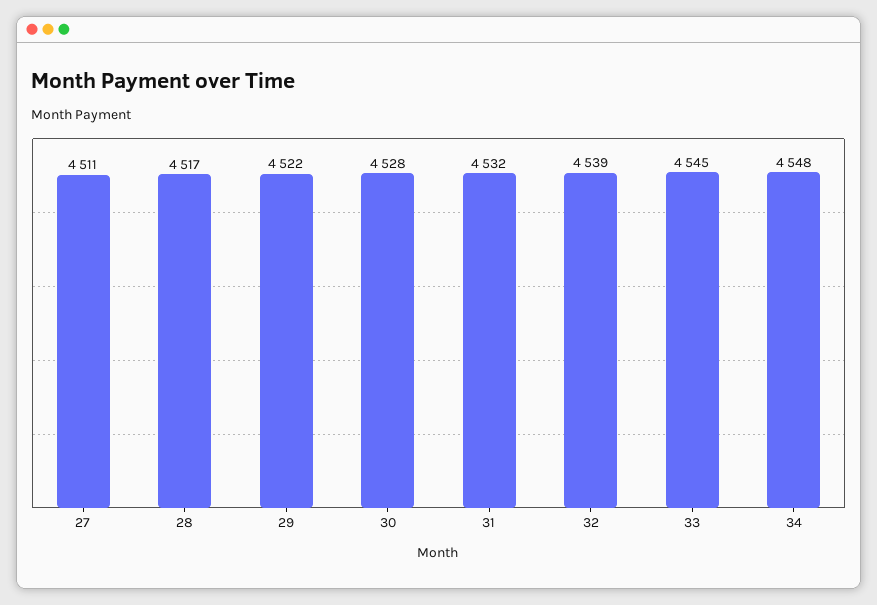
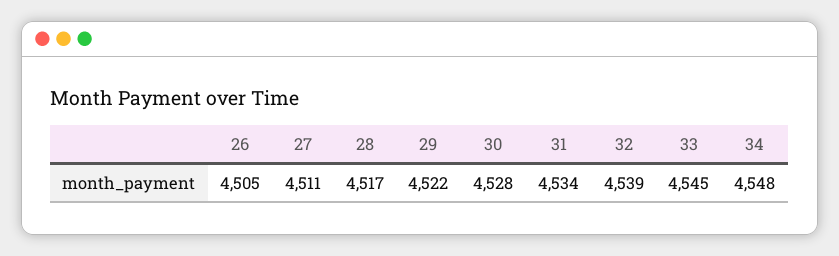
31: 4532 -> 4534
26: none -> 4505

